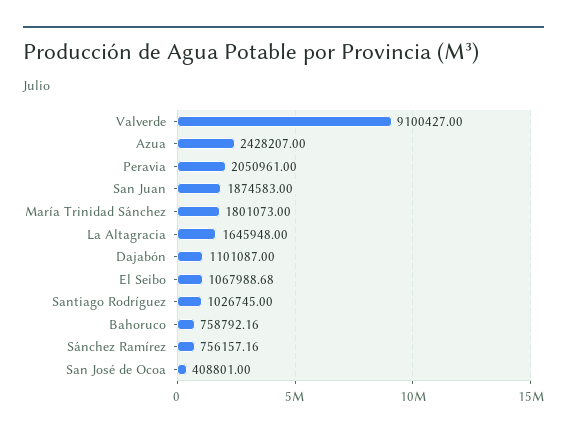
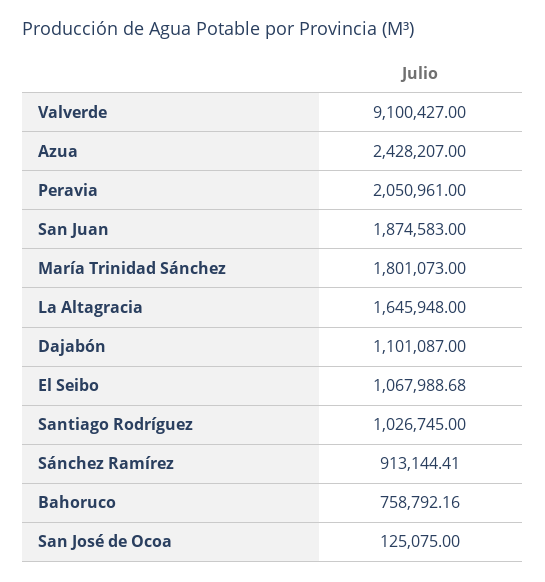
Sánchez Ramírez: 756157.16 -> 913144.41
San José de Ocoa: 408801 -> 125075

